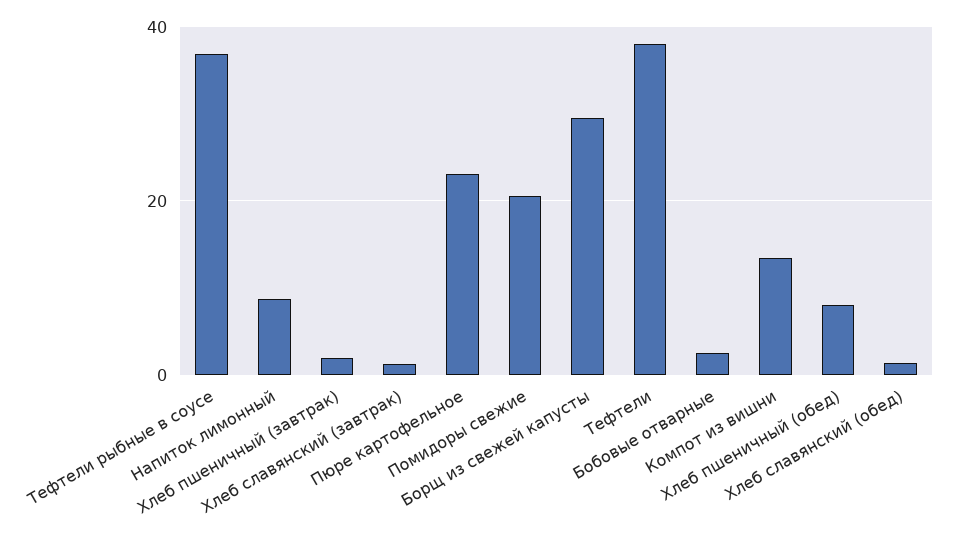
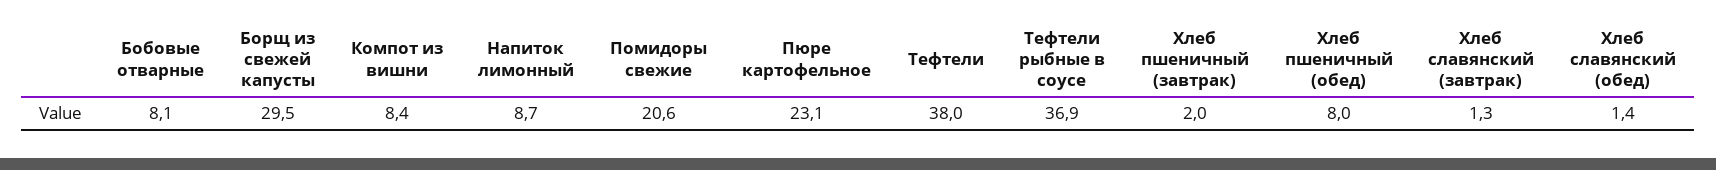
Бобовые отварные: 2 -> 8.1
Компот из вишни: 14 -> 8.4

